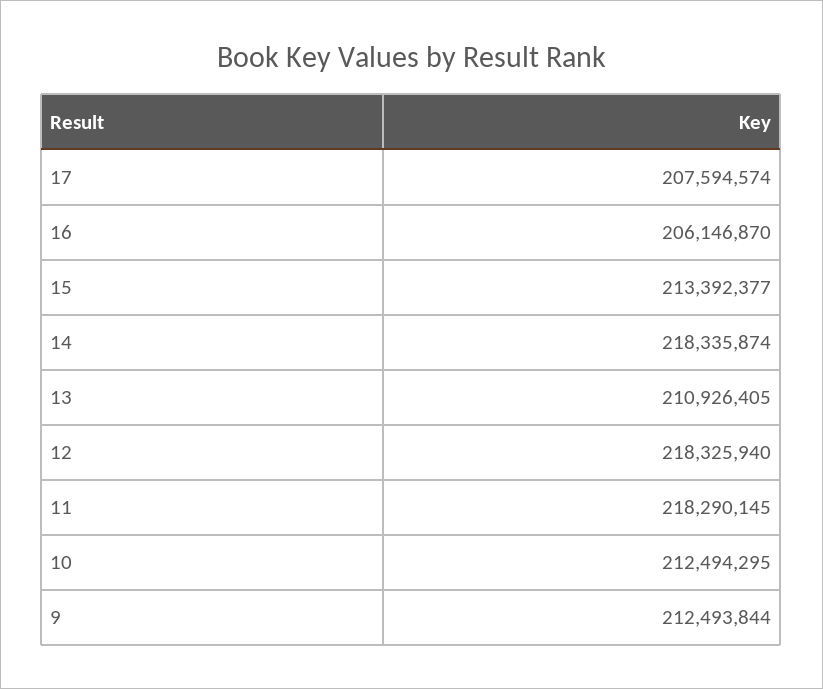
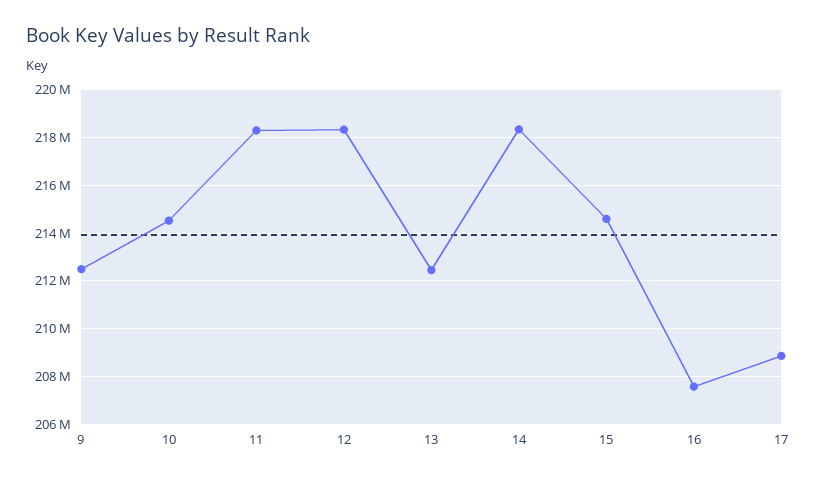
17: 207594574 -> 209000000
16: 206146870 -> 207500000
15: 213392377 -> 214500000
13: 210926405 -> 212500000
10: 212494295 -> 214500000

